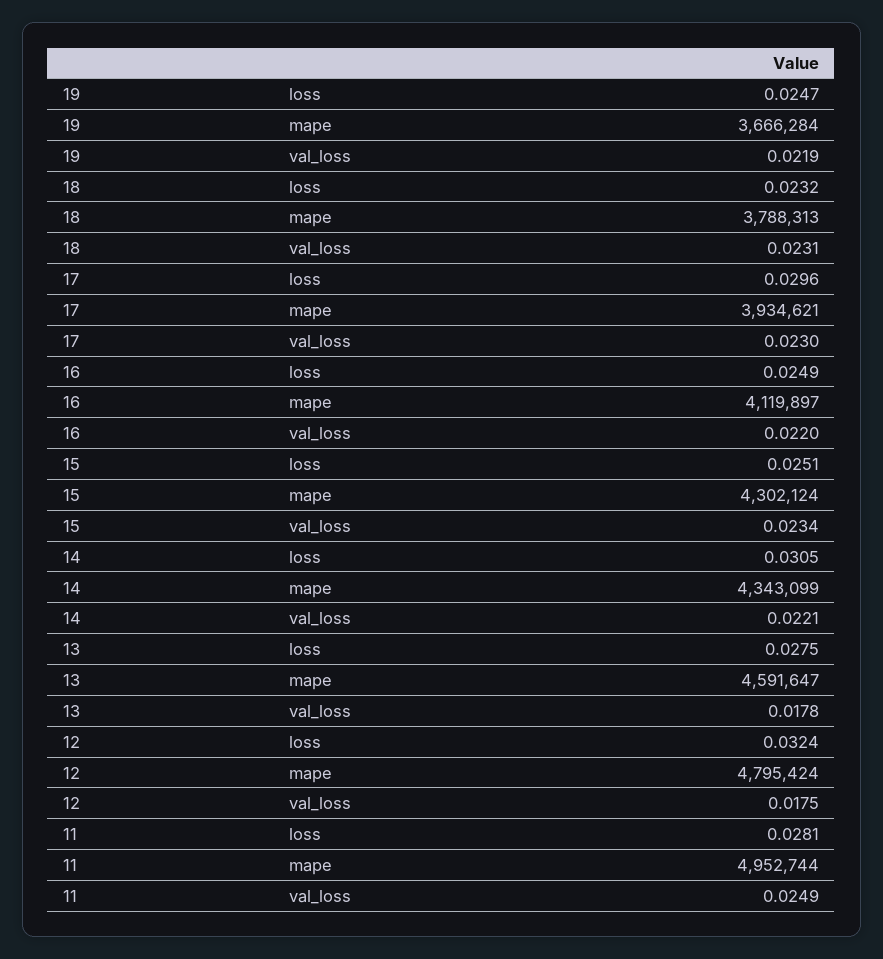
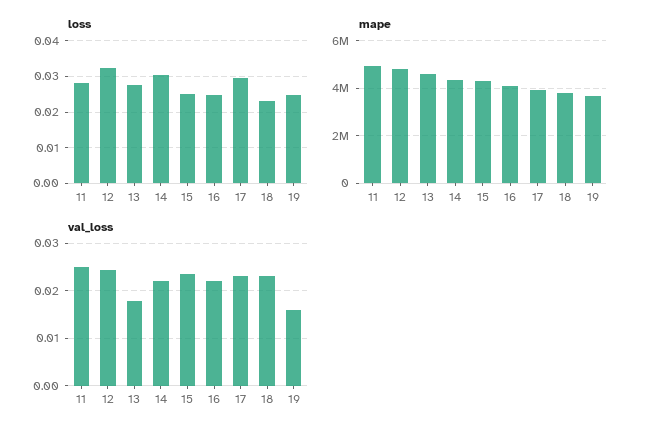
val_loss, 19: 0.0219 -> 0.016
val_loss, 12: 0.0175 -> 0.024

